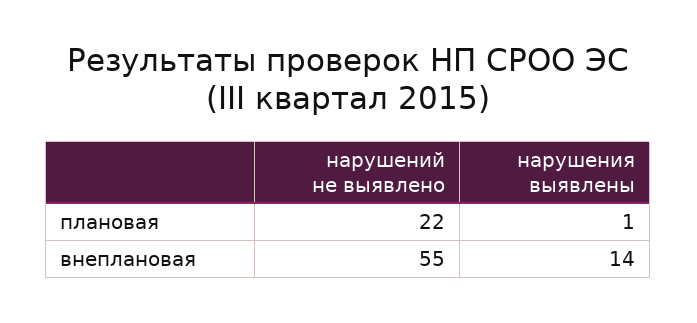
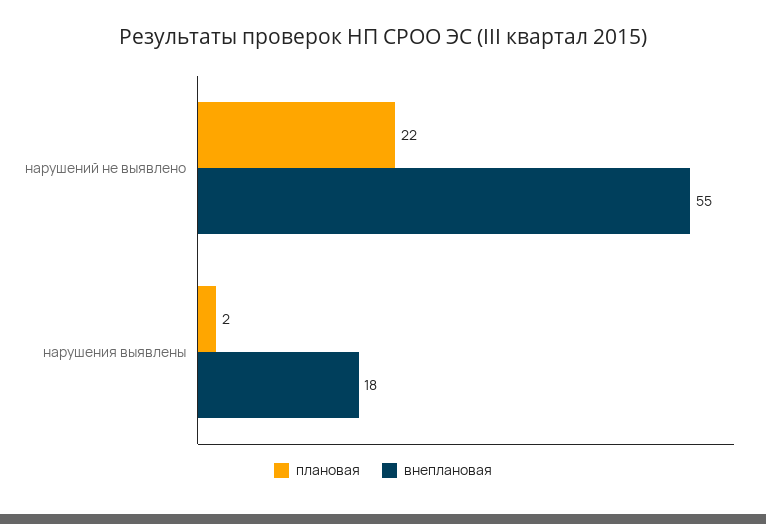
плановая, нарушения выявлены: 1 -> 2
внеплановая, нарушения выявлены: 14 -> 18

